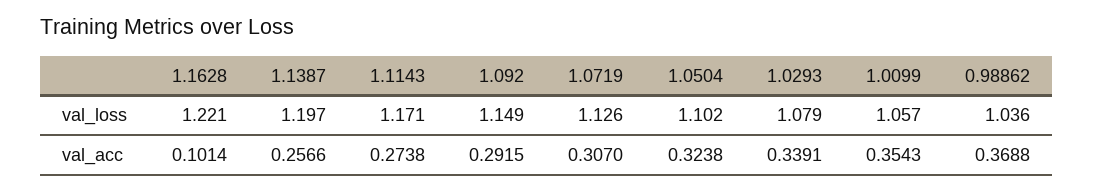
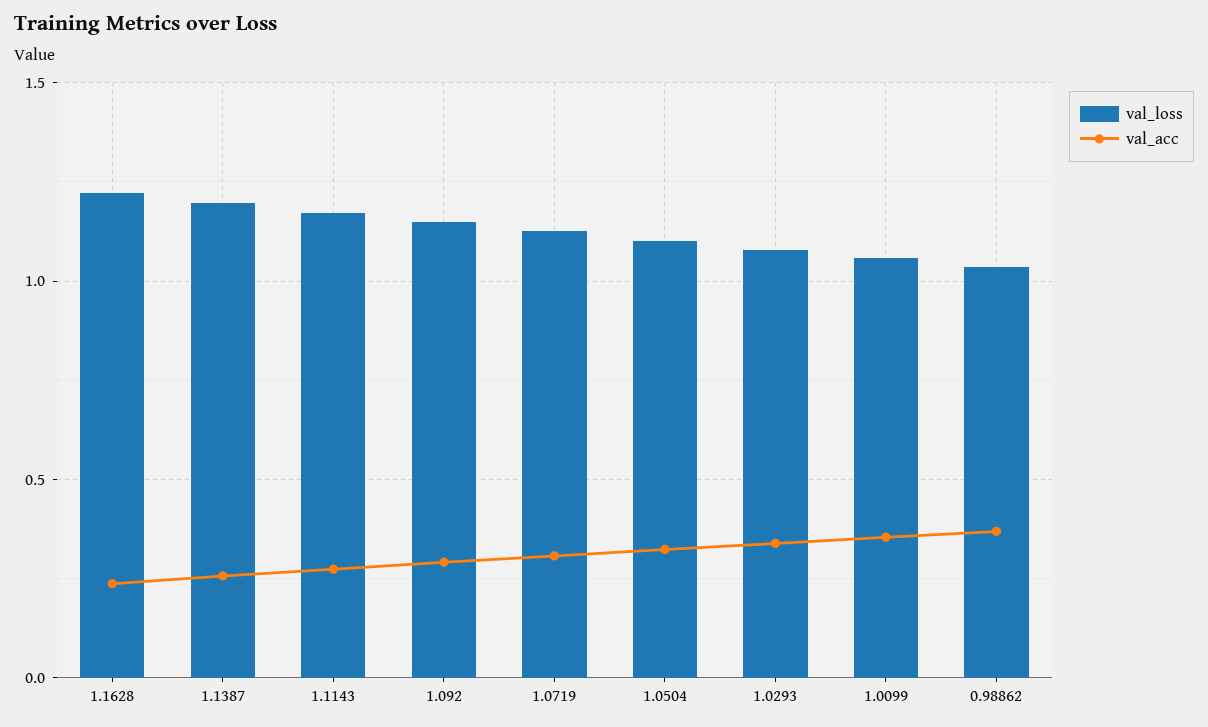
val_acc, 1.1628: 0.1014 -> 0.25

